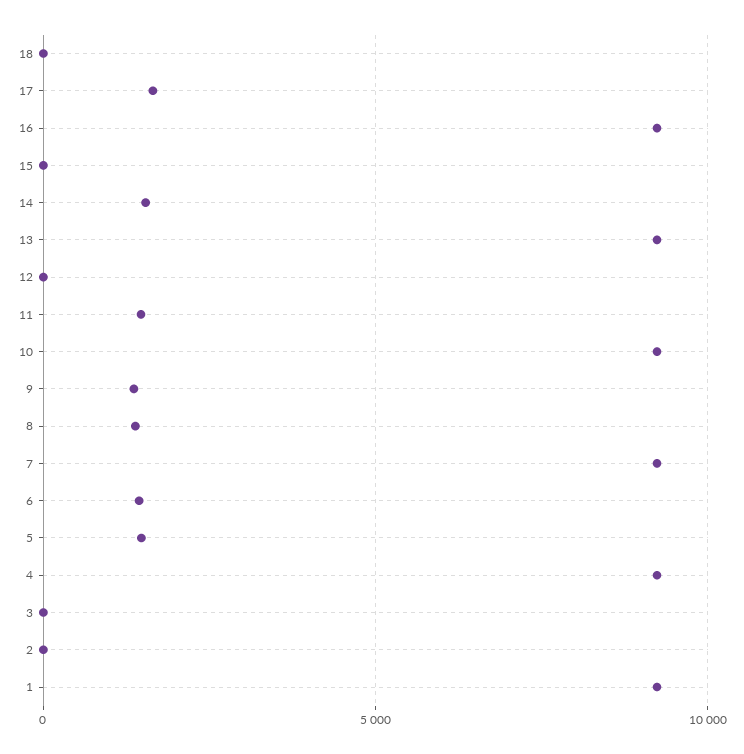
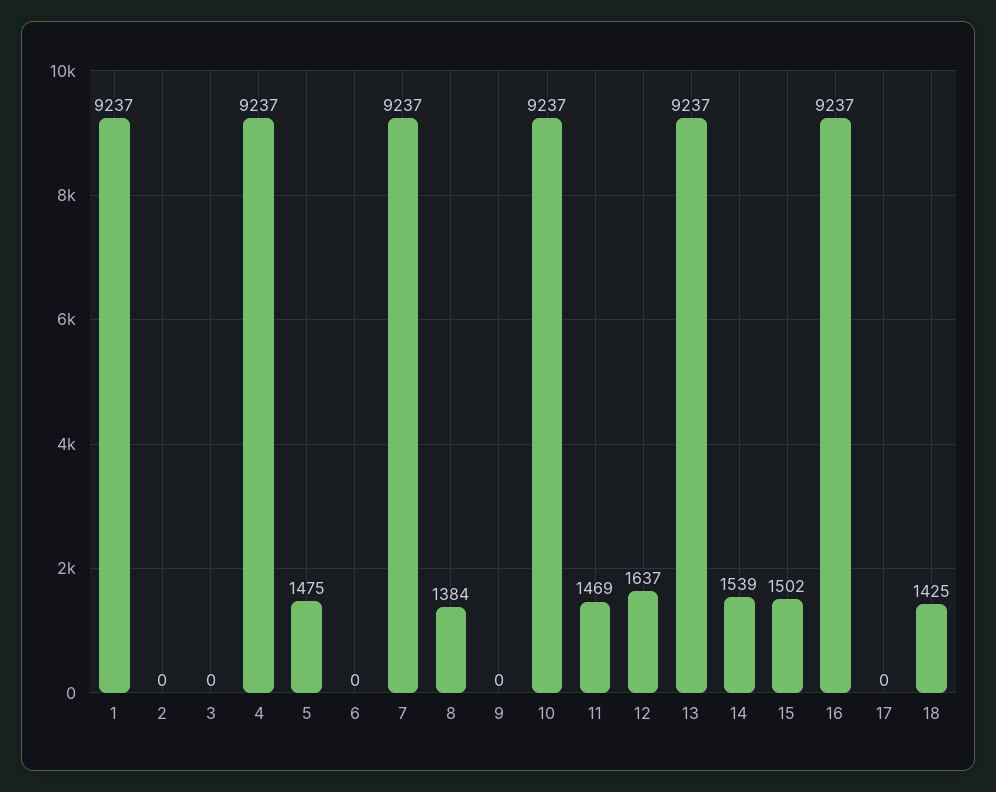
18: 0 -> 1425
17: 1500 -> 0
15: 0 -> 1502
12: 0 -> 1637
9: 1500 -> 0
6: 1500 -> 0

